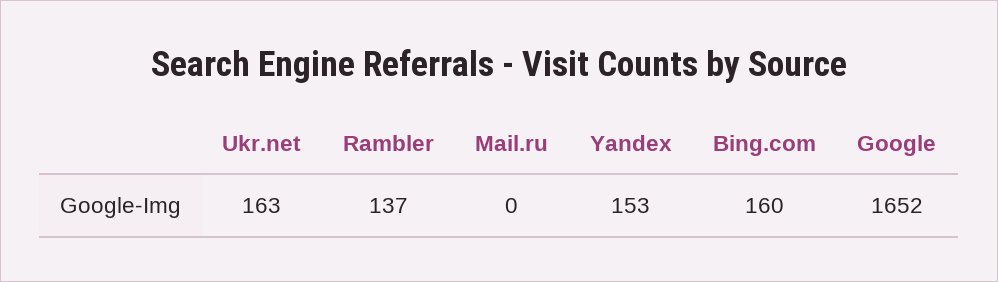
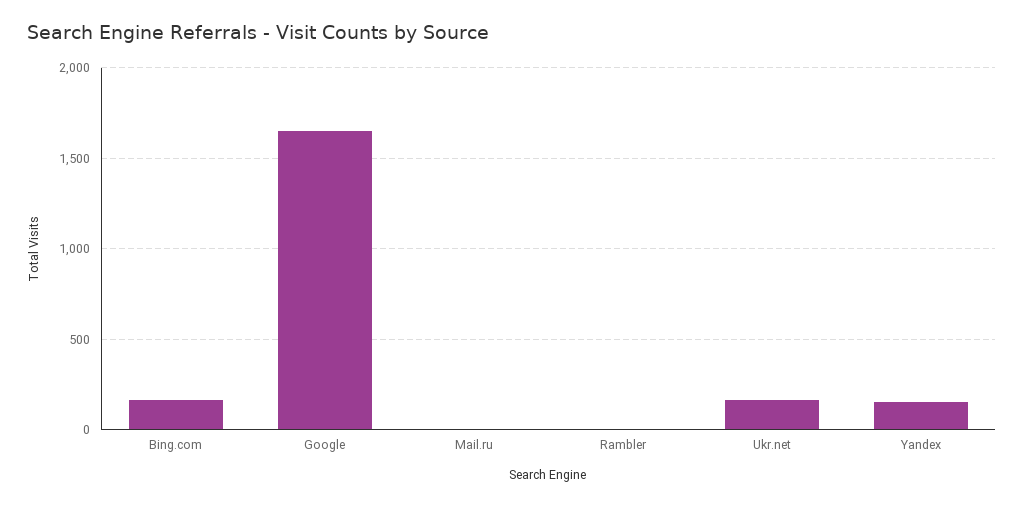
Rambler: 137 -> 0

